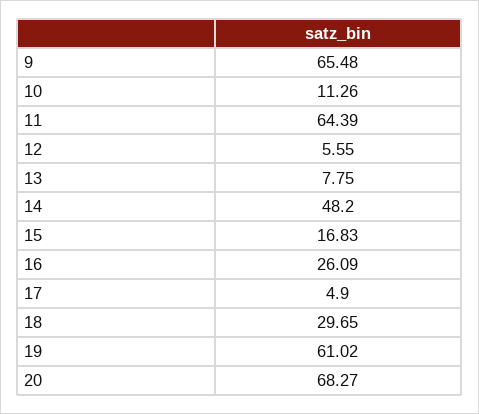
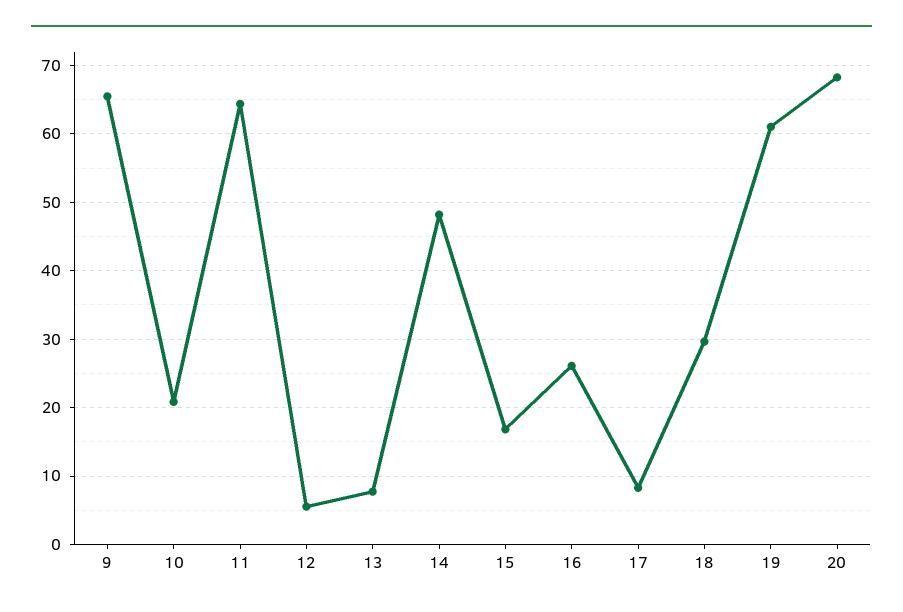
10: 11.26 -> 21
17: 4.9 -> 8

